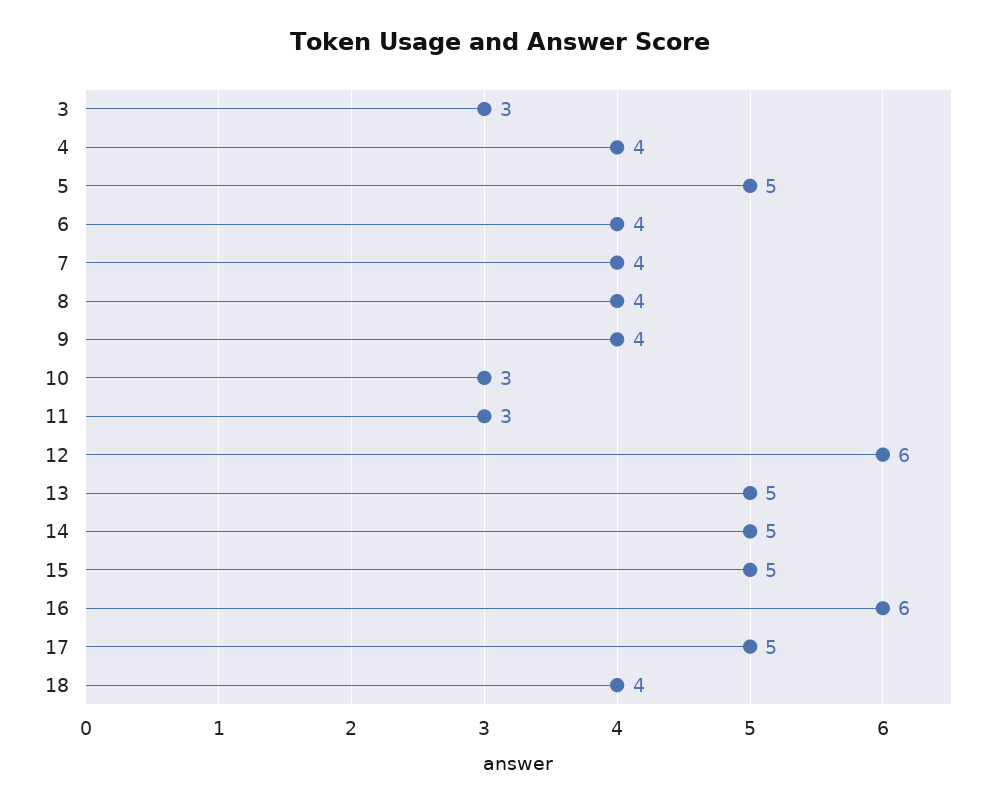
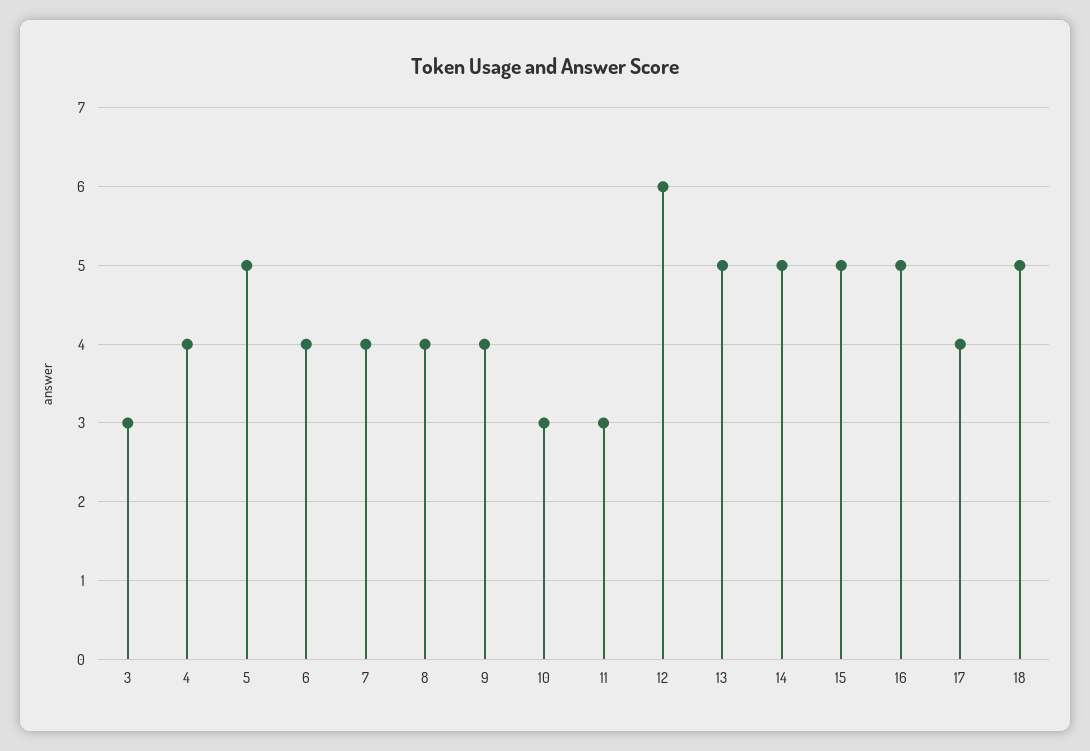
16: 6 -> 5
17: 5 -> 4
18: 4 -> 5

